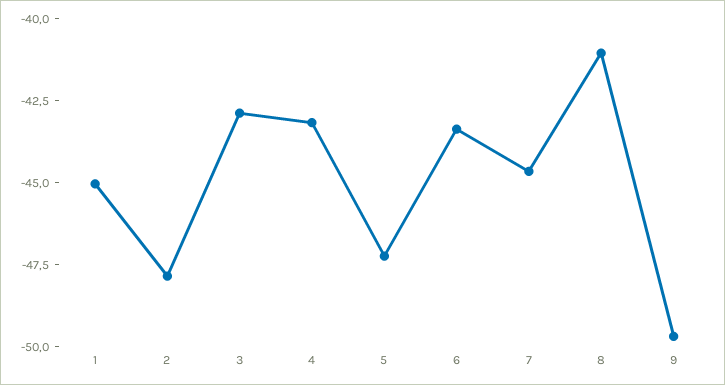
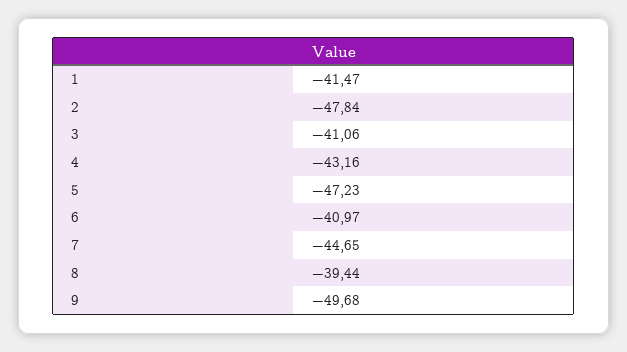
1: -45 -> -41.47
3: -43 -> -41.06
6: -43.5 -> -40.97
8: -41 -> -39.44

